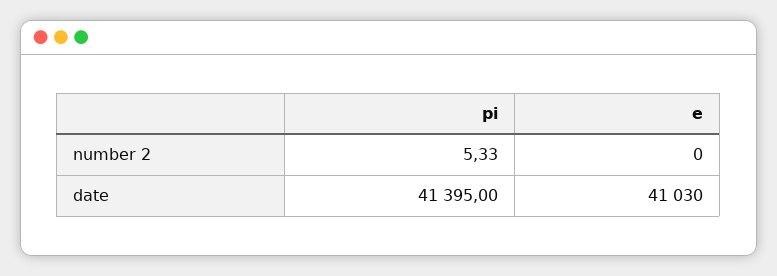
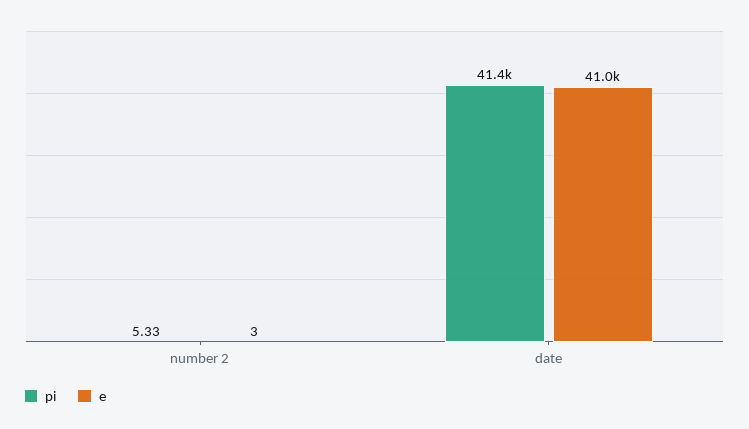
e, number 2: 0 -> 3

